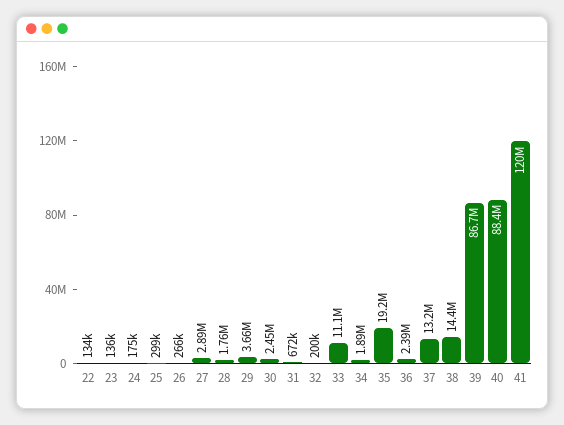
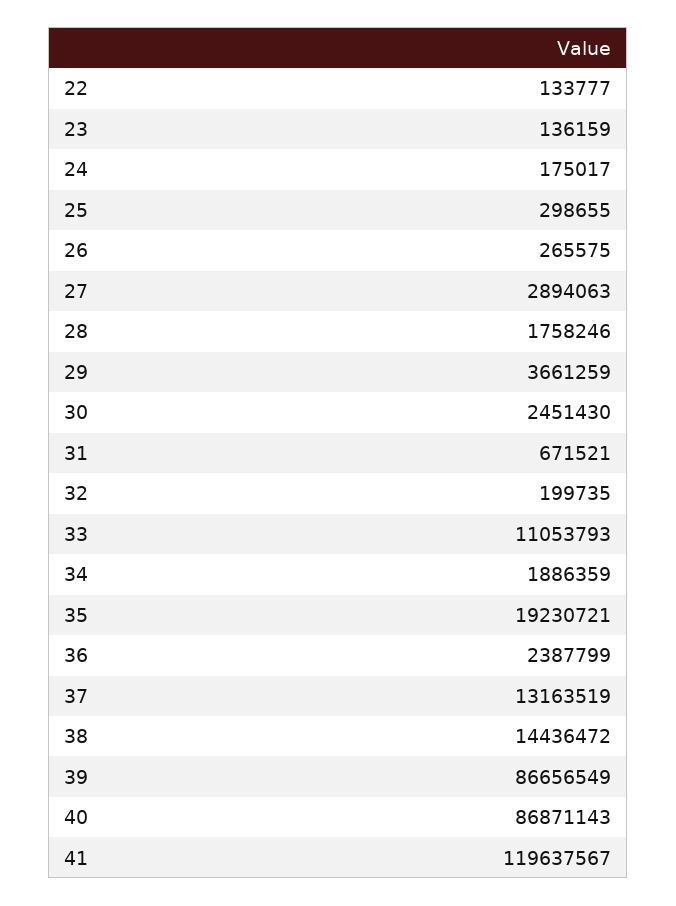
40: 88400000 -> 86871143

